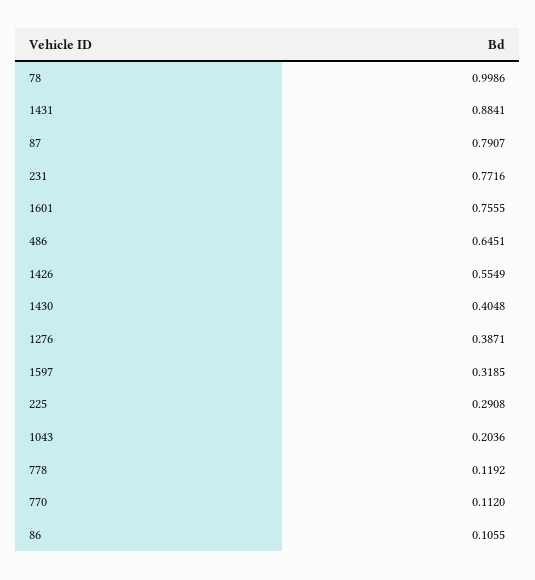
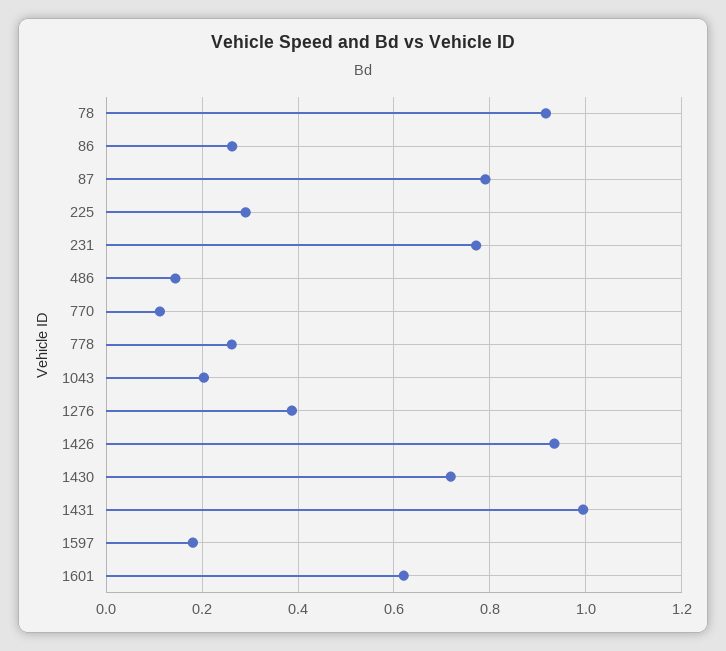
78: 0.9986 -> 0.92
1431: 0.8841 -> 1
1601: 0.7555 -> 0.62
486: 0.6451 -> 0.14
1426: 0.5549 -> 0.94
1430: 0.4048 -> 0.72
1597: 0.3185 -> 0.18
778: 0.1192 -> 0.26
86: 0.1055 -> 0.26

